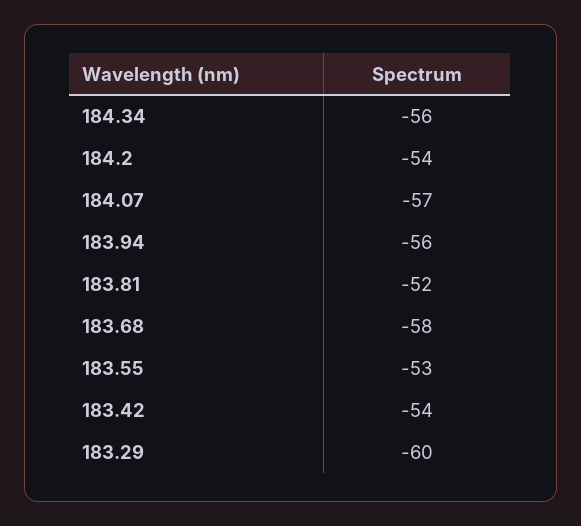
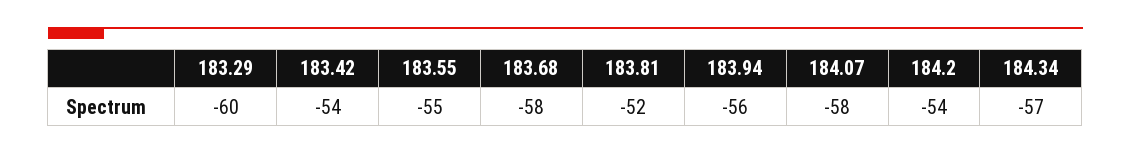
184.34: -56 -> -57
184.07: -57 -> -58
183.55: -53 -> -55

